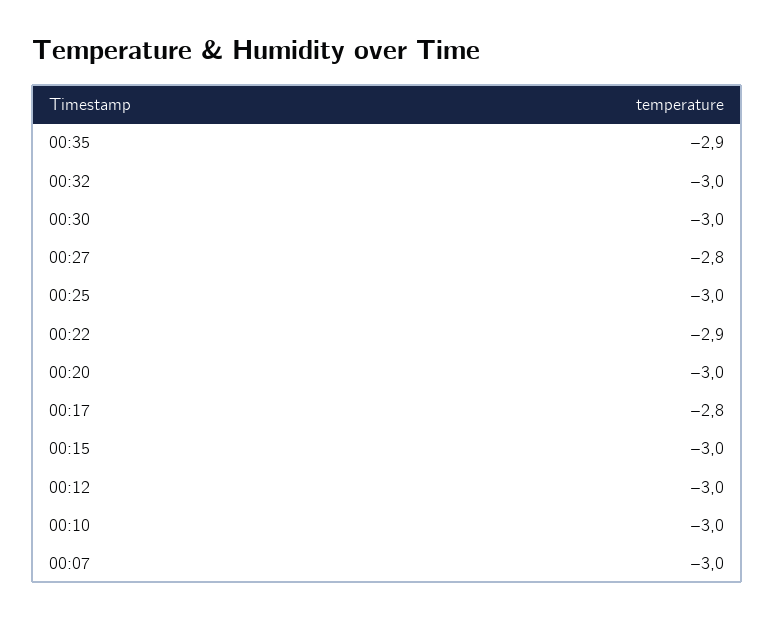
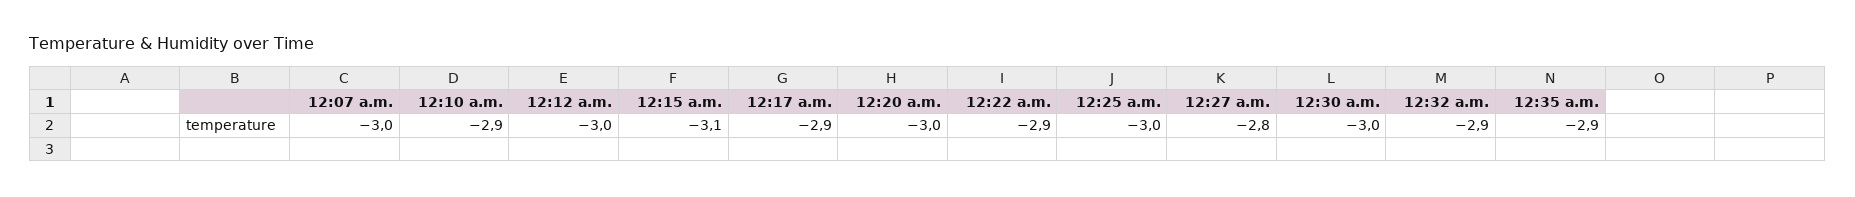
00:32: -3 -> -2.9
00:17: -2.8 -> -2.9
00:15: -3 -> -3.1
00:10: -3 -> -2.9

